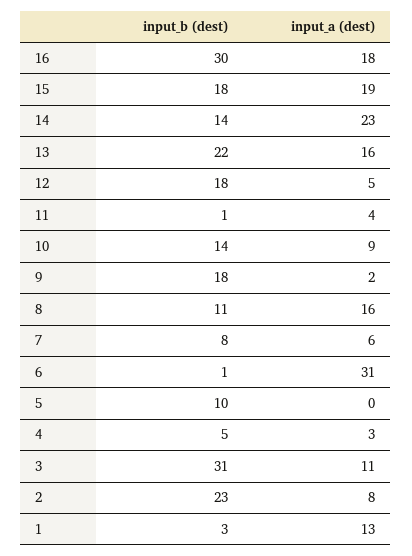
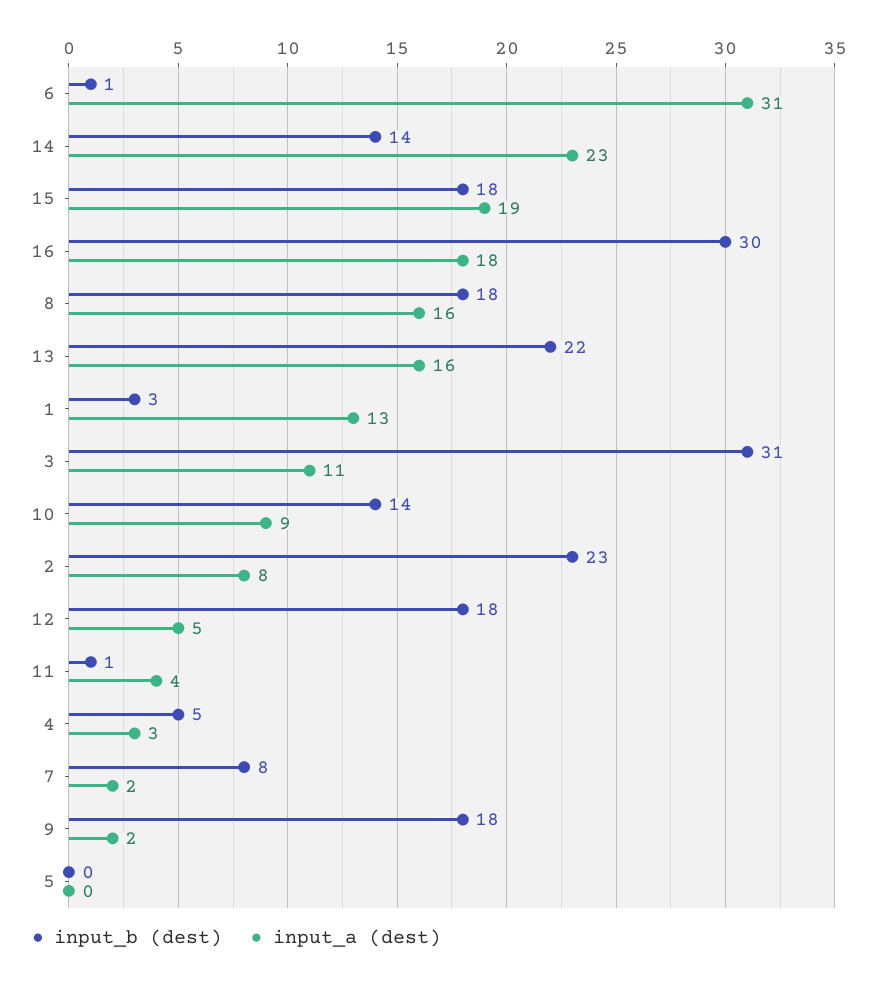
input_b (dest), 8: 11 -> 18
input_a (dest), 7: 6 -> 2
input_b (dest), 5: 10 -> 0

